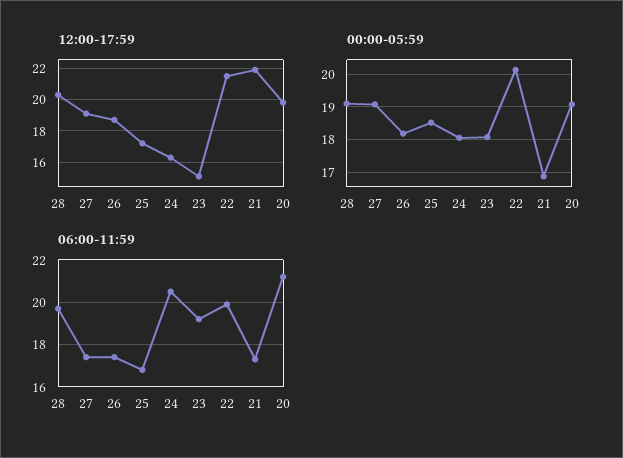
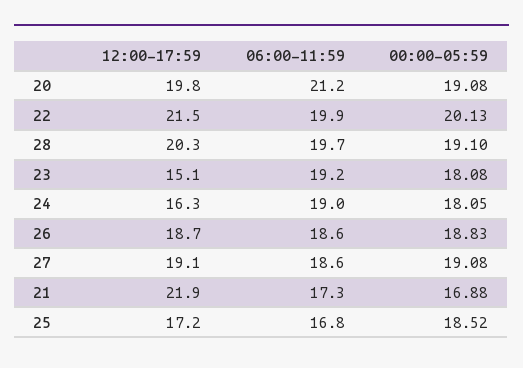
00:00-05:59, 26: 18.2 -> 18.83
06:00-11:59, 27: 17.5 -> 18.6
06:00-11:59, 26: 17.5 -> 18.6
06:00-11:59, 24: 20.5 -> 19

